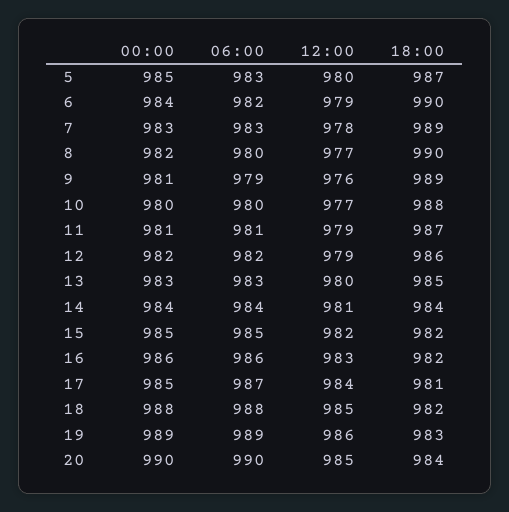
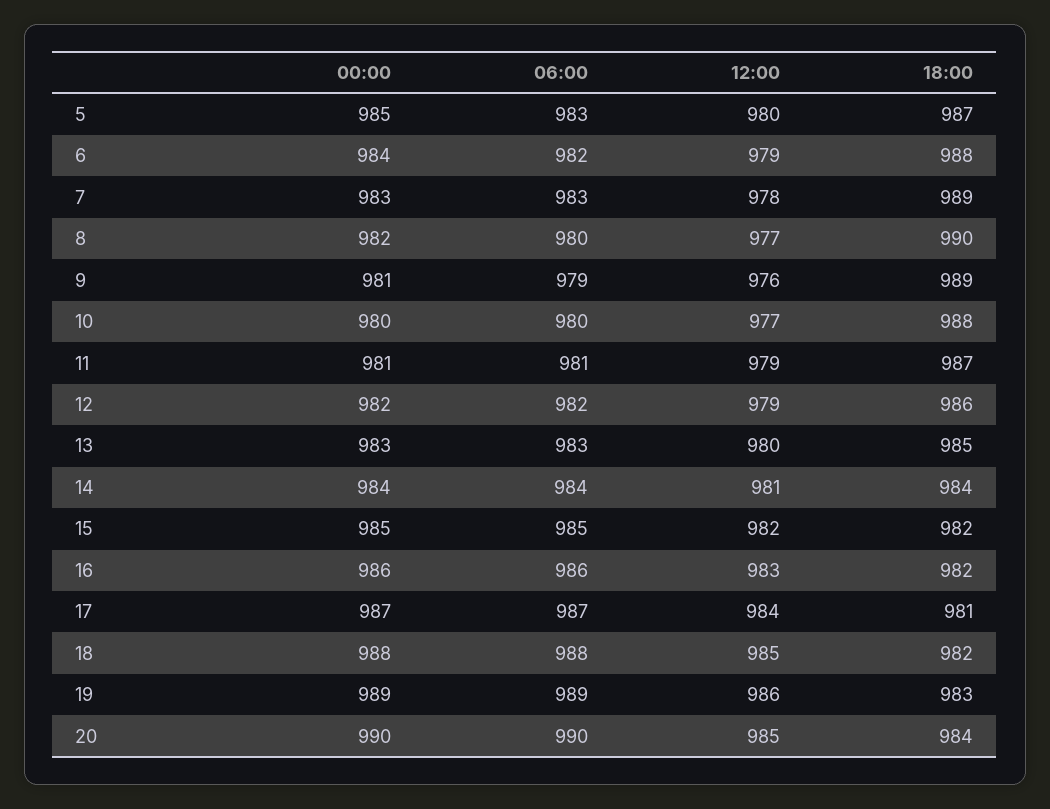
18:00, 6: 990 -> 988
00:00, 17: 985 -> 987

